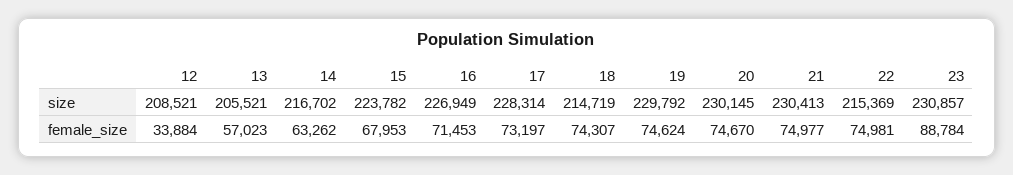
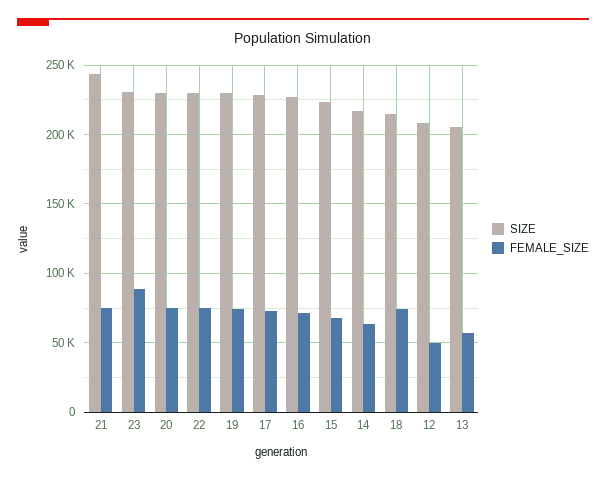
size, 21: 230413 -> 245000
size, 22: 215369 -> 230000
female_size, 12: 33884 -> 50000

